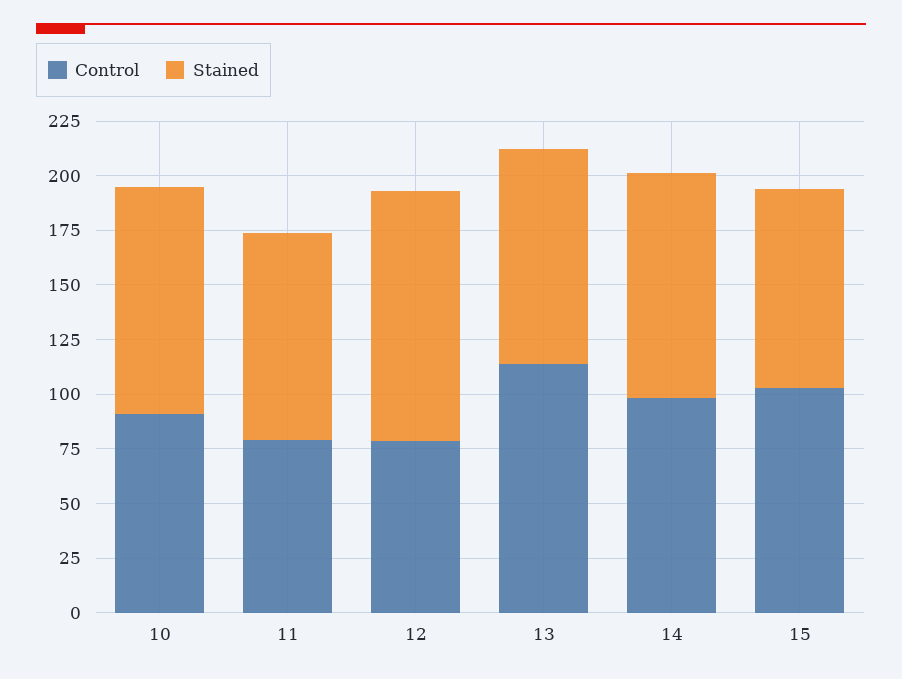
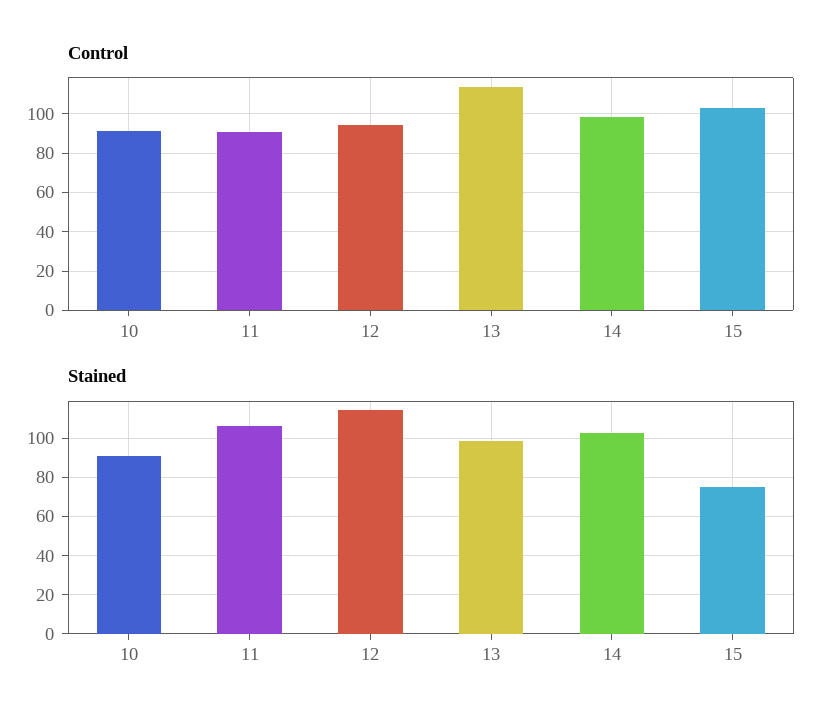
Stained, 10: 105 -> 90
Control, 11: 80 -> 90
Stained, 11: 95 -> 105
Control, 12: 80 -> 95
Stained, 15: 90 -> 75

